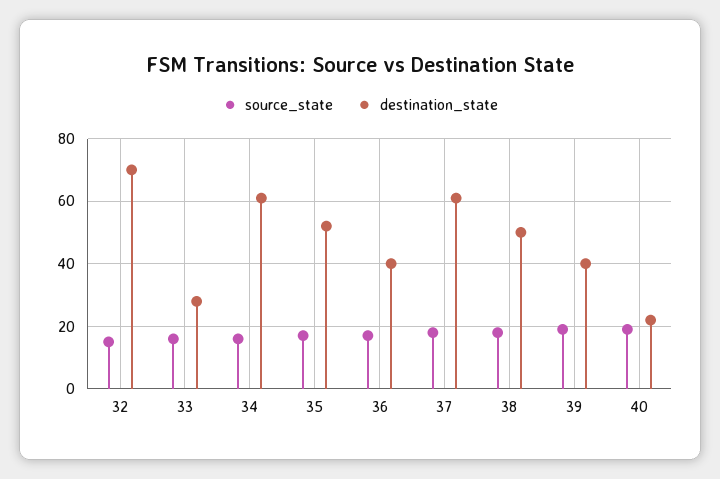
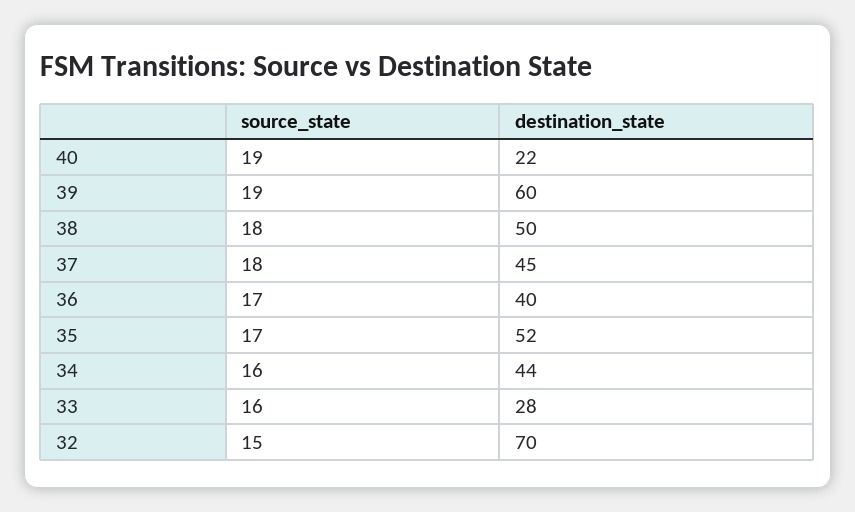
destination_state, 34: 60 -> 44
destination_state, 37: 60 -> 45
destination_state, 39: 40 -> 60

